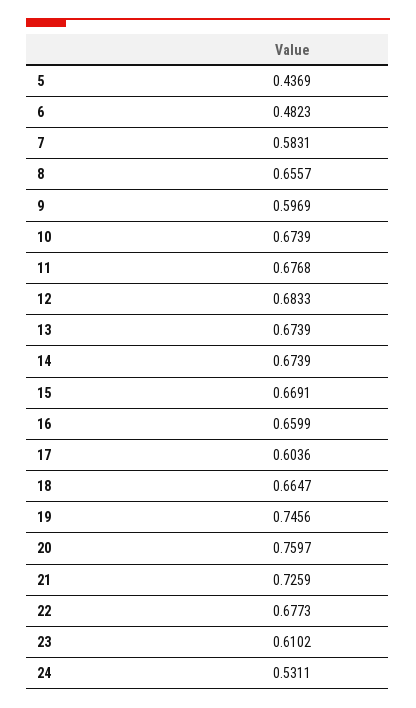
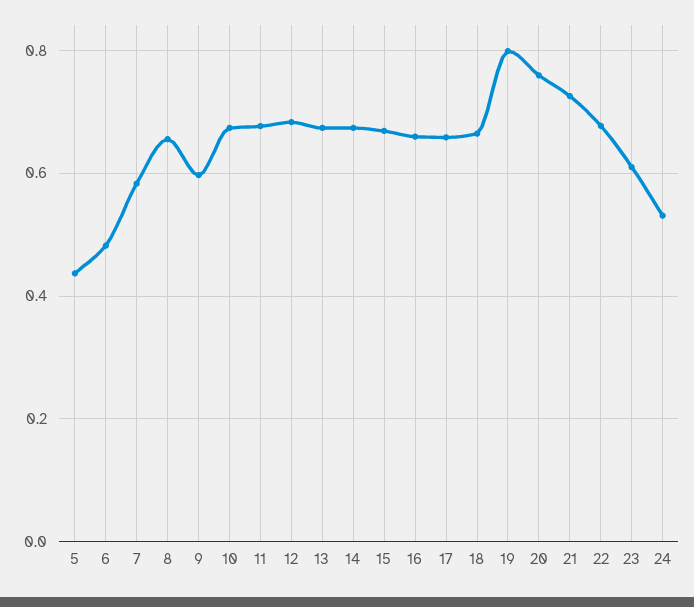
17: 0.6036 -> 0.66
19: 0.7456 -> 0.8

